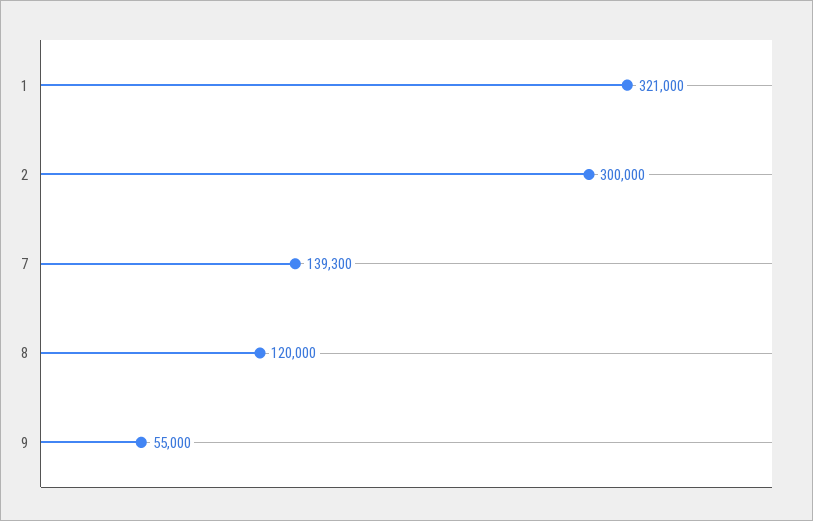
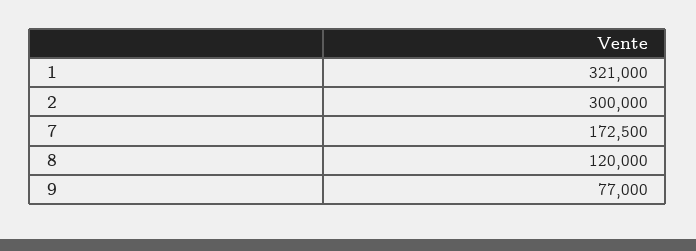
7: 139300 -> 172500
9: 55000 -> 77000

